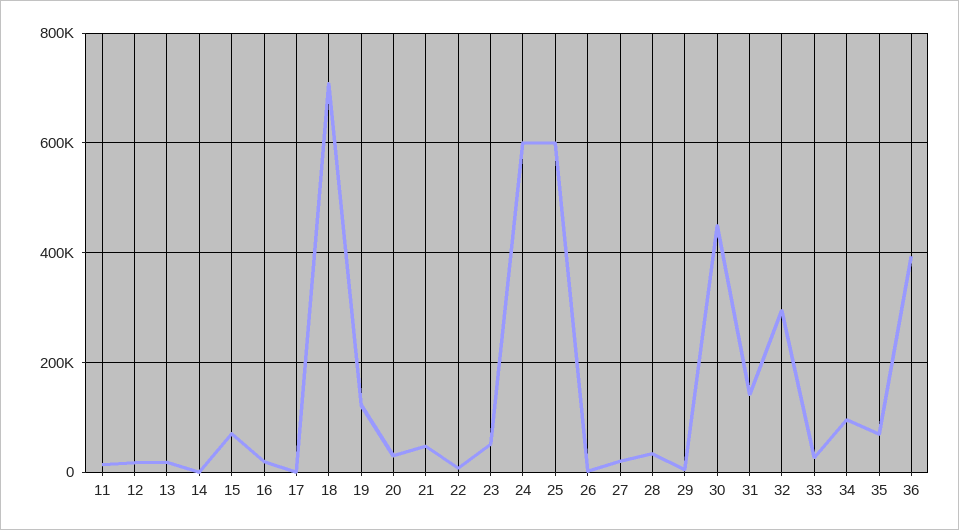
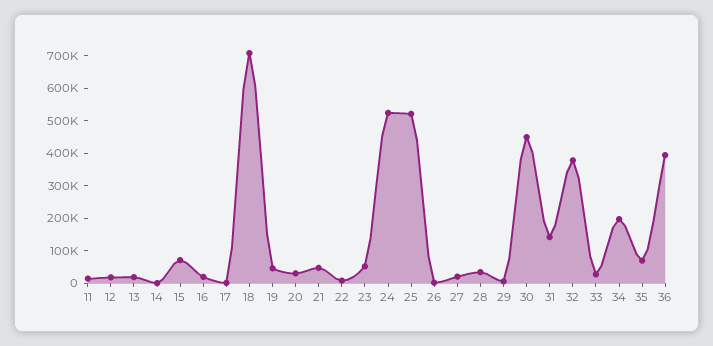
19: 120000 -> 50000
24: 600000 -> 525000
25: 600000 -> 525000
32: 300000 -> 375000
34: 100000 -> 200000

